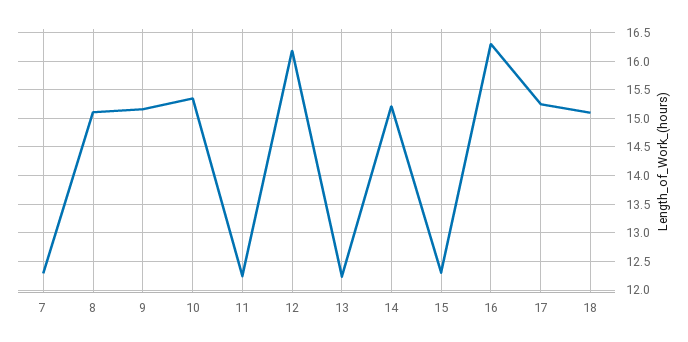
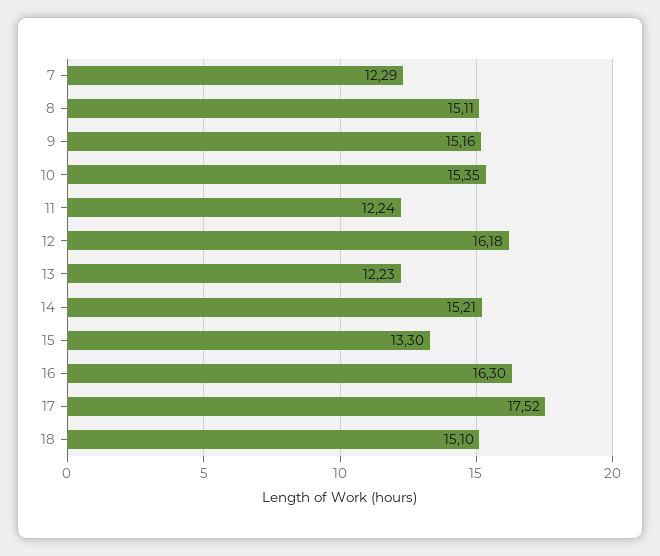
15: 12.25 -> 13.3
17: 15.25 -> 17.52

